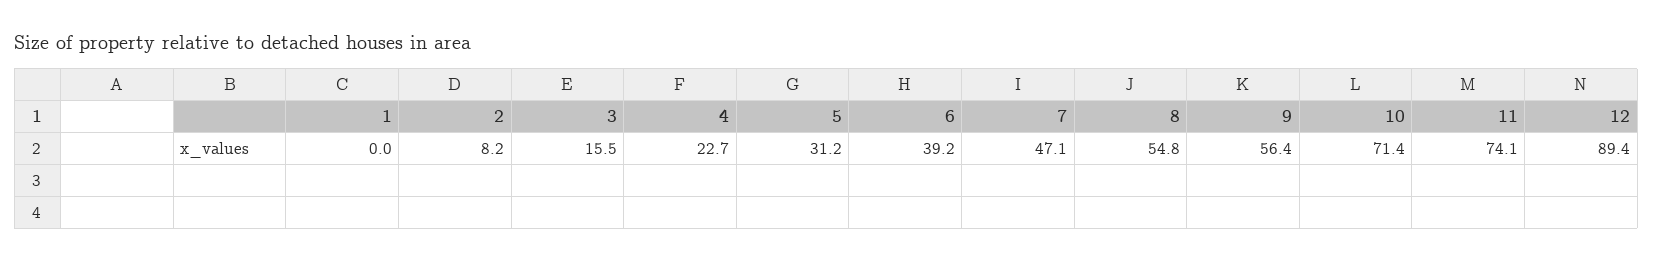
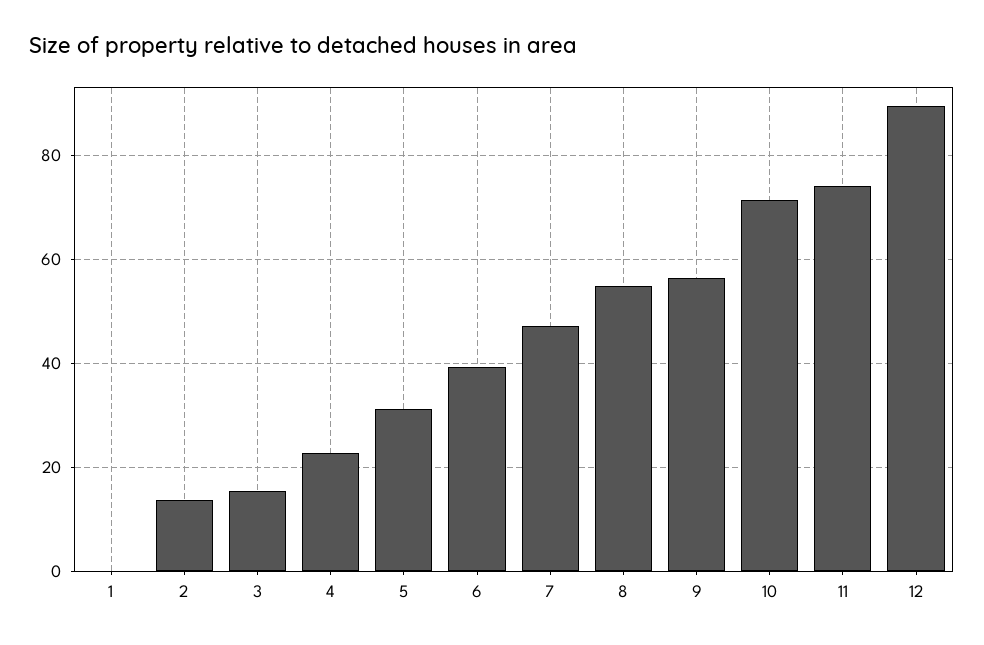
2: 8.2 -> 14

